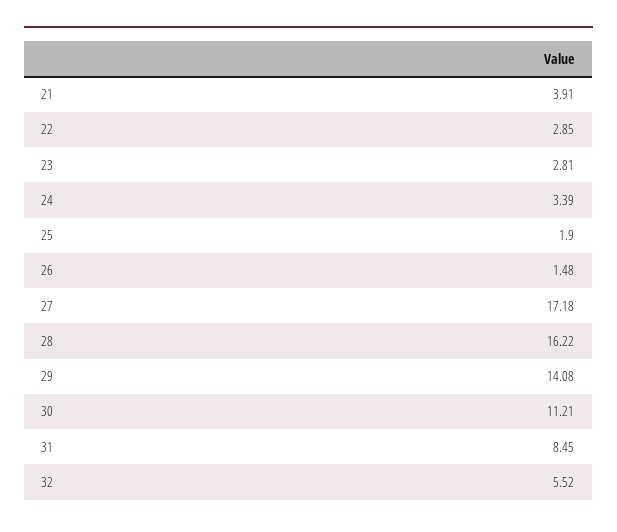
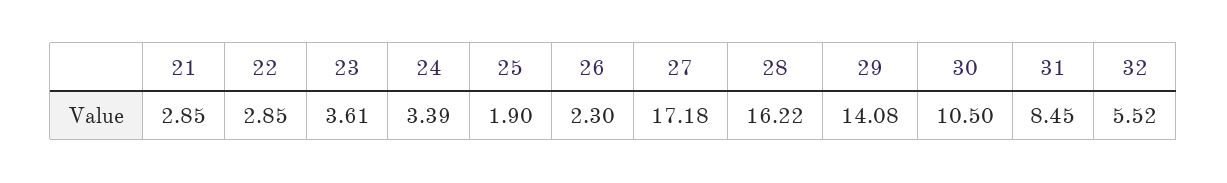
21: 3.91 -> 2.85
23: 2.81 -> 3.61
26: 1.48 -> 2.3
30: 11.21 -> 10.5

